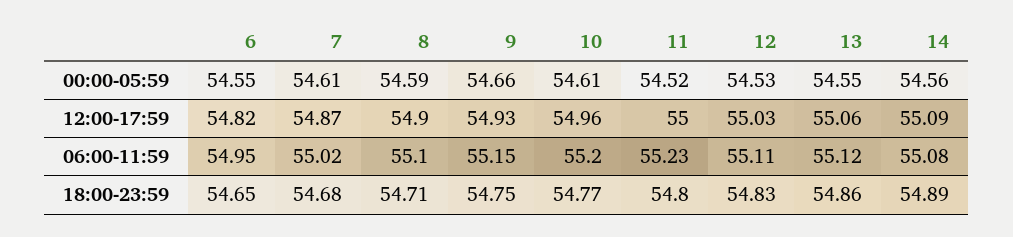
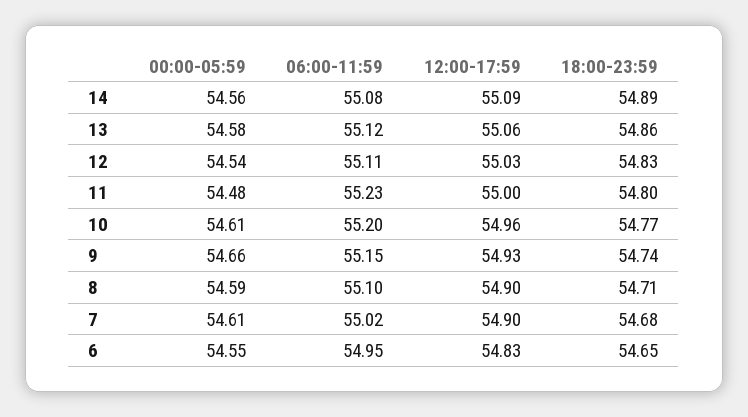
11, 00:00-05:59: 54.52 -> 54.48
12, 00:00-05:59: 54.53 -> 54.54
13, 00:00-05:59: 54.55 -> 54.58
6, 12:00-17:59: 54.82 -> 54.83
7, 12:00-17:59: 54.87 -> 54.9
9, 18:00-23:59: 54.75 -> 54.74

